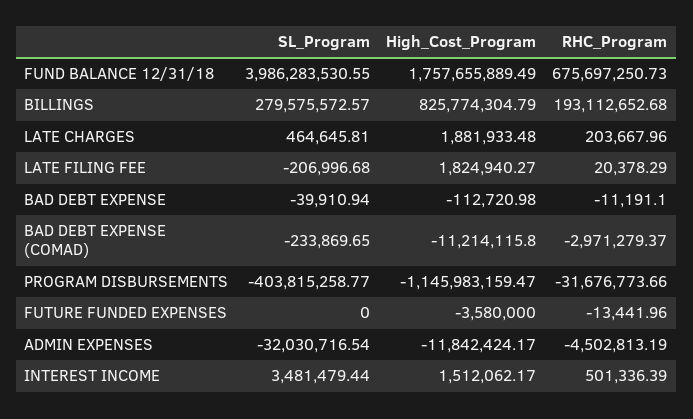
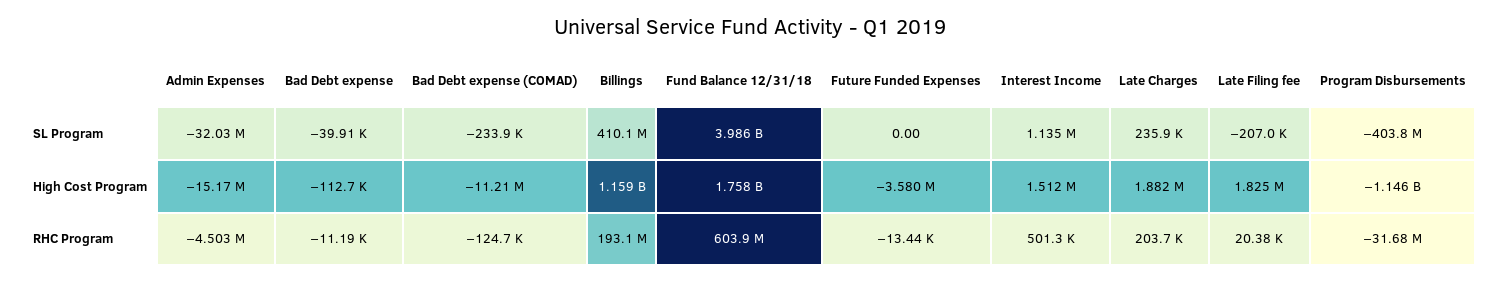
RHC_Program, FUND BALANCE 12/31/18: 675697250.73 -> 603900000
SL_Program, BILLINGS: 279575572.57 -> 410100000
High_Cost_Program, BILLINGS: 825774304.79 -> 1159000000
SL_Program, LATE CHARGES: 464645.81 -> 235900
RHC_Program, BAD DEBT EXPENSE (COMAD): -2971279.37 -> -124700
High_Cost_Program, ADMIN EXPENSES: -11842424.17 -> -15170000
SL_Program, INTEREST INCOME: 3481479.44 -> 1135000

